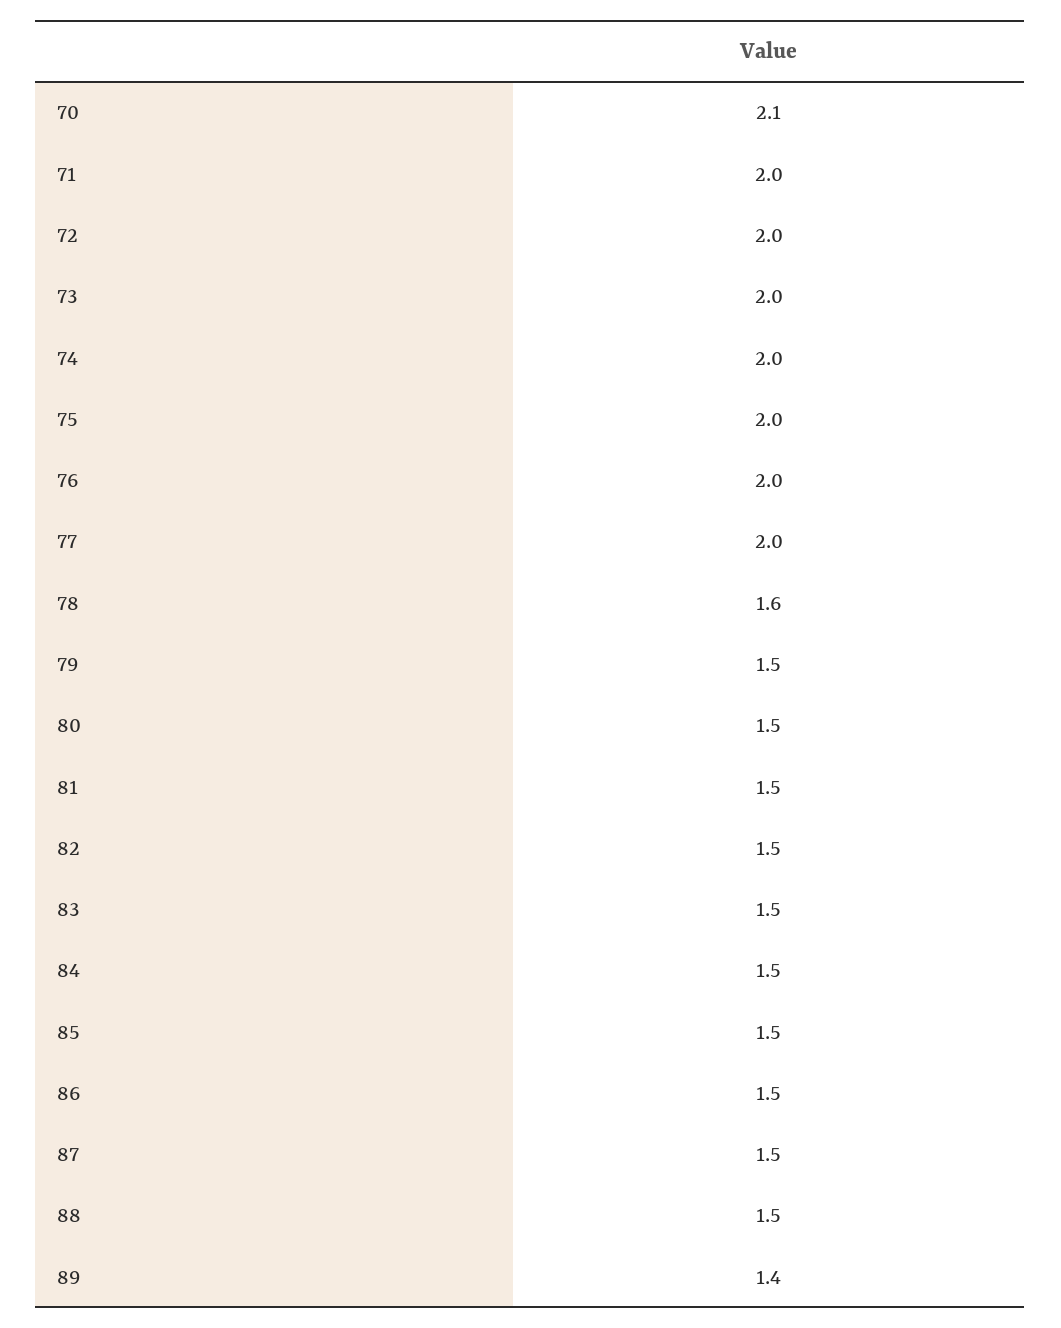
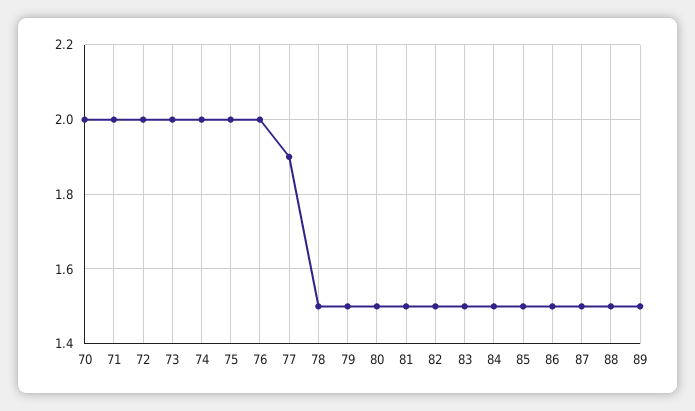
70: 2.1 -> 2
77: 2 -> 1.9
78: 1.6 -> 1.5
89: 1.4 -> 1.5

